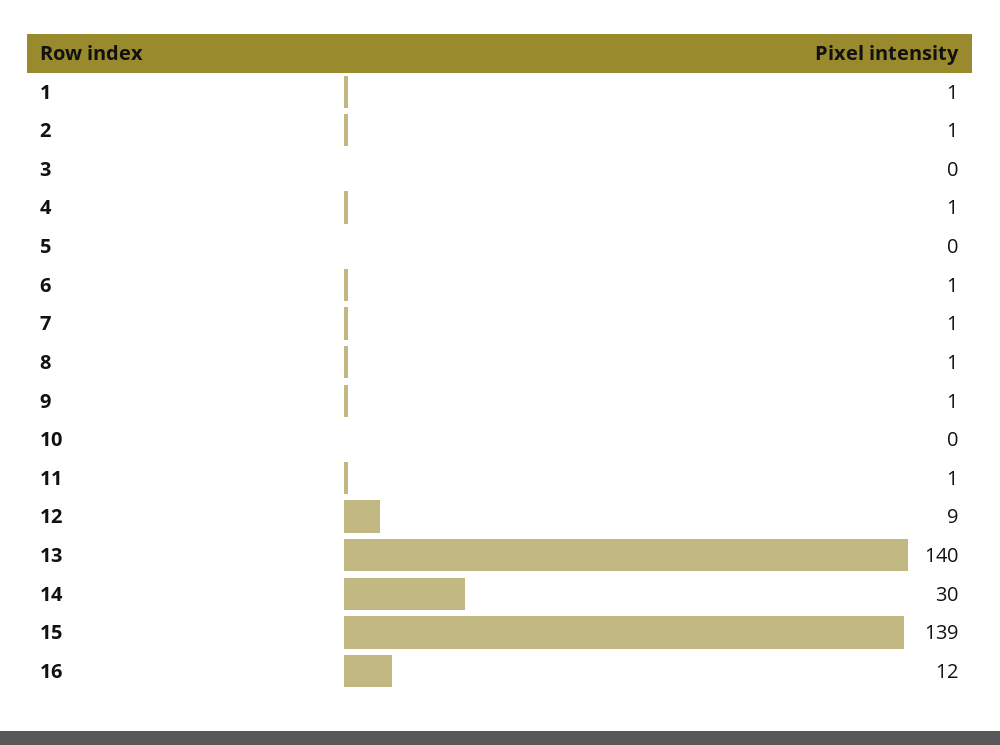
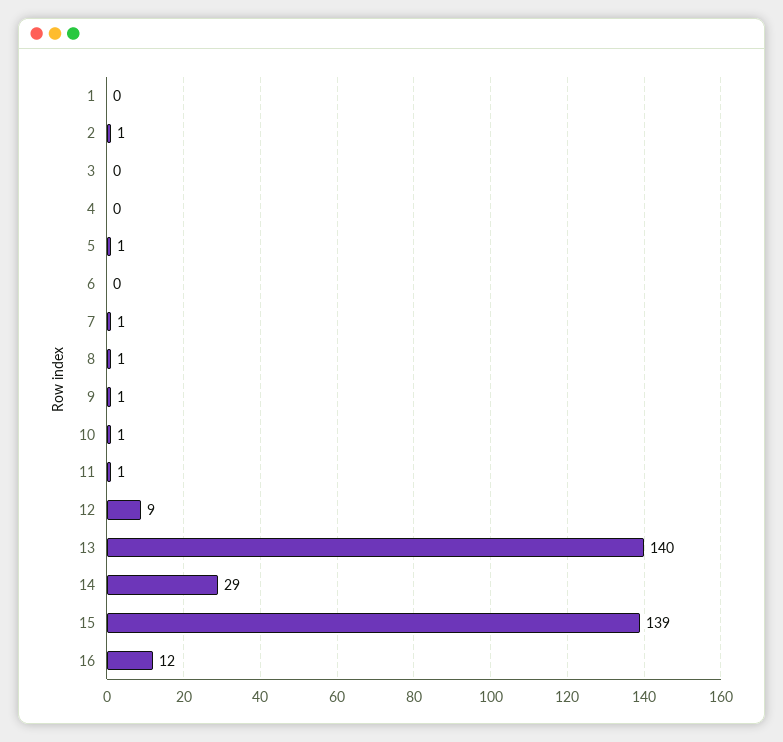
1: 1 -> 0
4: 1 -> 0
5: 0 -> 1
6: 1 -> 0
10: 0 -> 1
14: 30 -> 29

